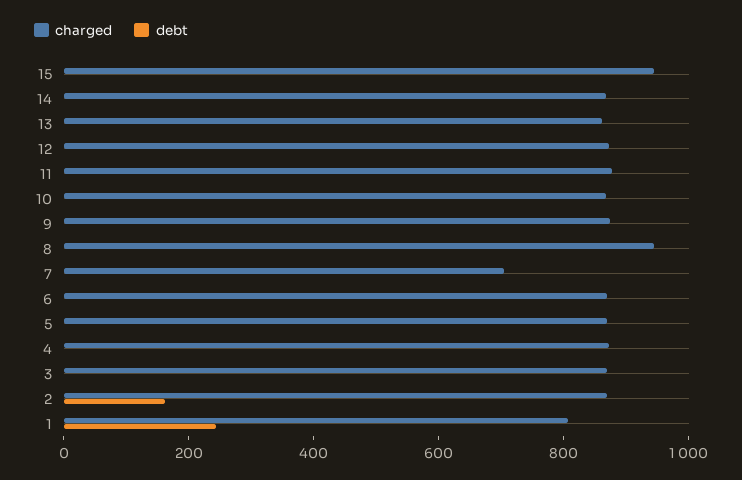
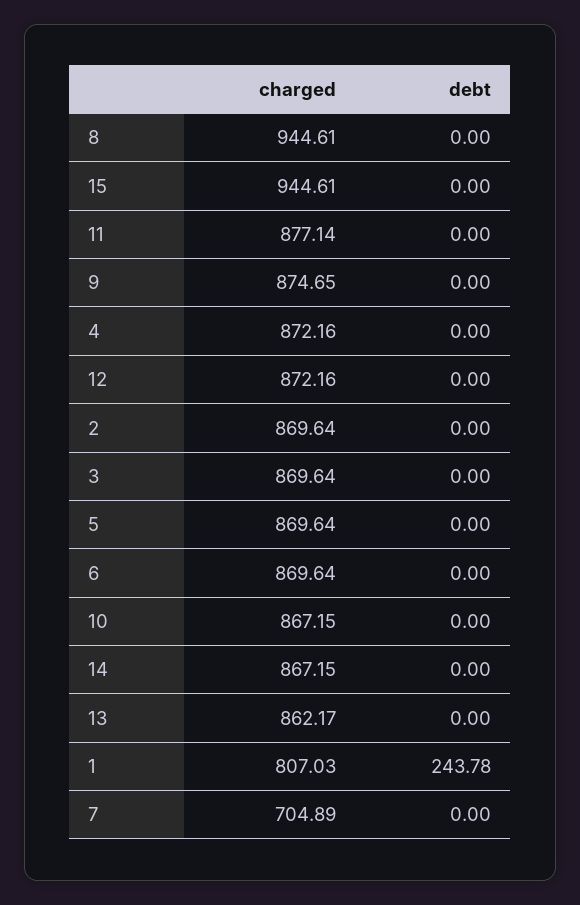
debt, 2: 150 -> 0

